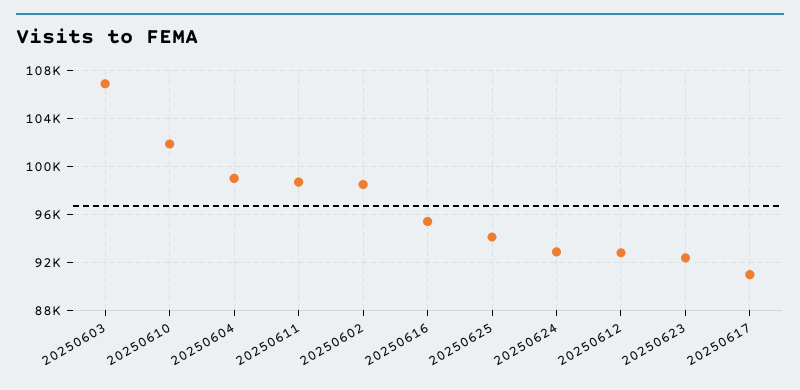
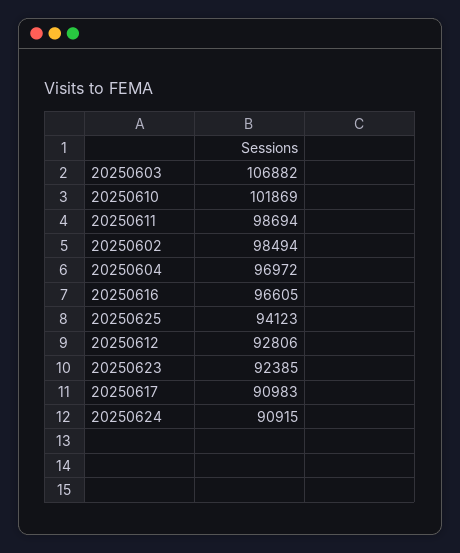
20250604: 99000 -> 96972
20250616: 95500 -> 96605
20250624: 93000 -> 90915

